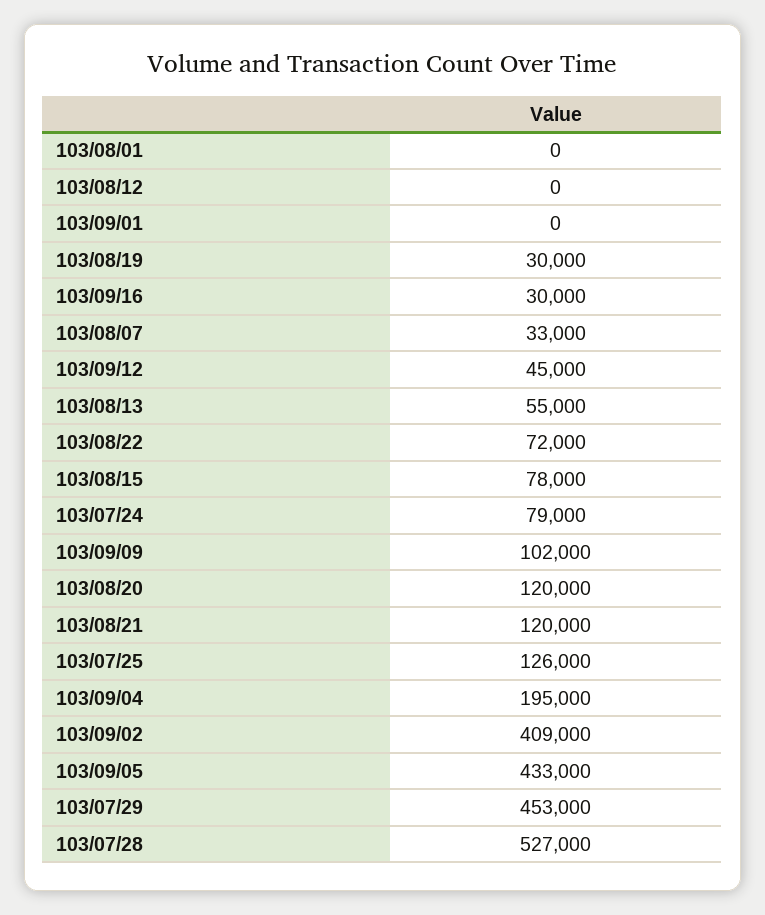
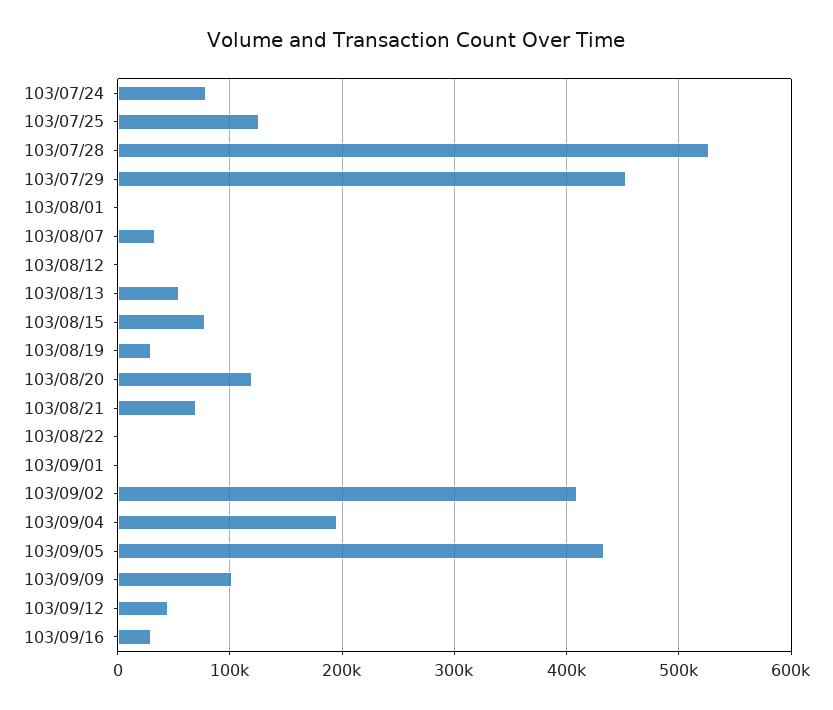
103/08/22: 72000 -> 0
103/08/21: 120000 -> 70000

